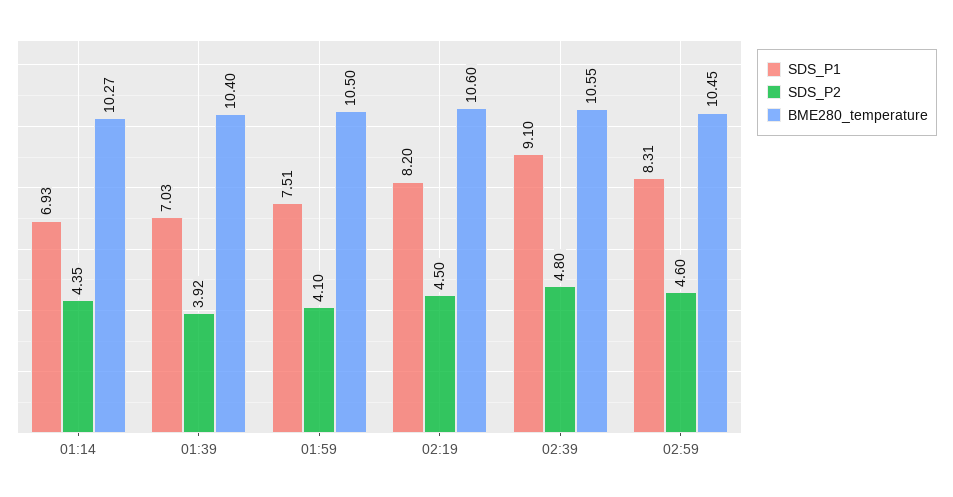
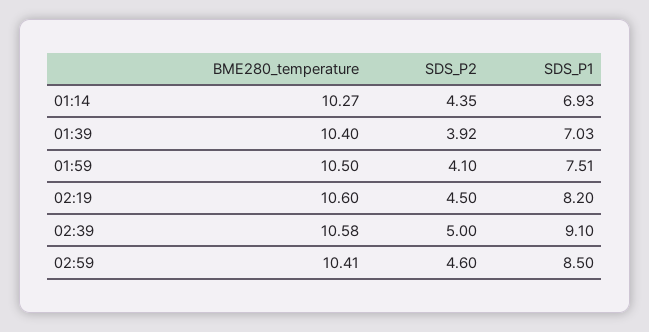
SDS_P2, 02:39: 4.8 -> 5
BME280_temperature, 02:39: 10.55 -> 10.58
SDS_P1, 02:59: 8.31 -> 8.5
BME280_temperature, 02:59: 10.45 -> 10.41

